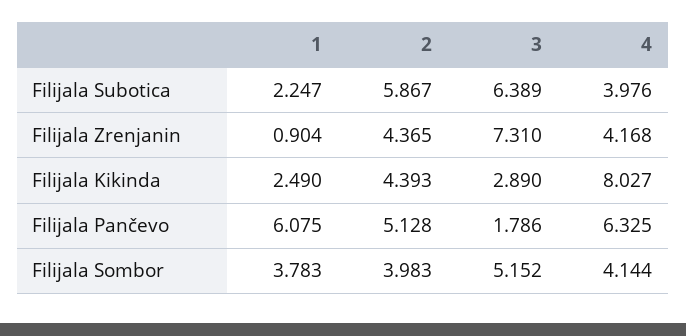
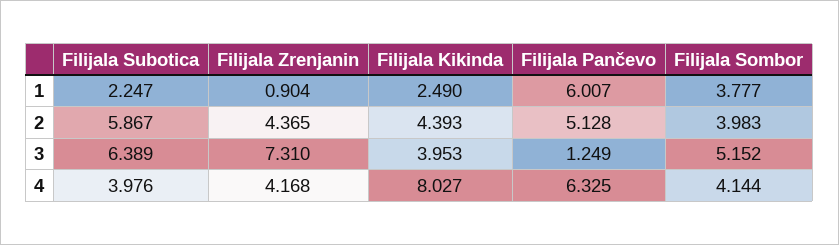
3, Filijala Kikinda: 2.89 -> 3.953
1, Filijala Pančevo: 6.075 -> 6.007
3, Filijala Pančevo: 1.786 -> 1.249
1, Filijala Sombor: 3.783 -> 3.777

